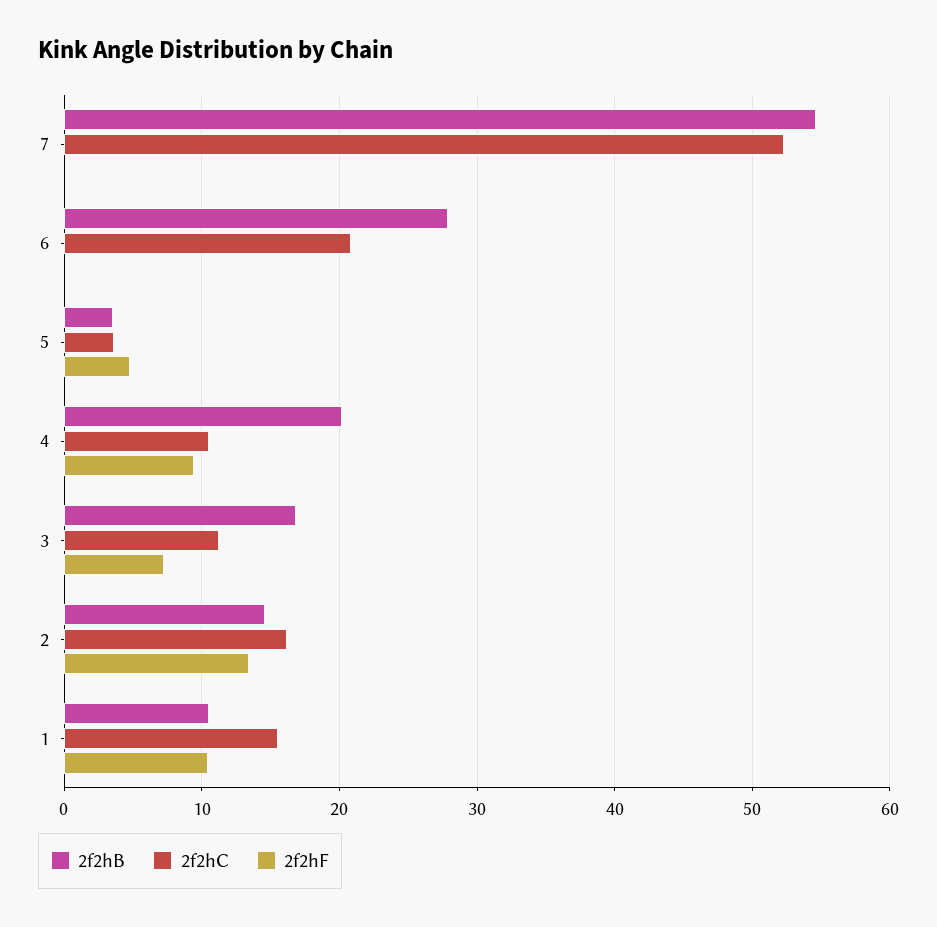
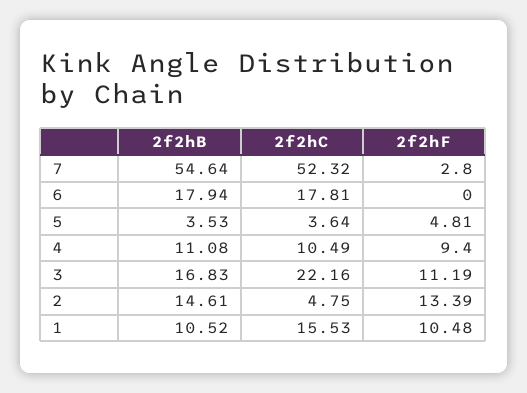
2f2hF, 7: 0 -> 2.8
2f2hB, 6: 28 -> 17.94
2f2hC, 6: 21 -> 17.81
2f2hB, 4: 20 -> 11.08
2f2hC, 3: 11 -> 22.16
2f2hF, 3: 7 -> 11.19
2f2hC, 2: 16 -> 4.75

